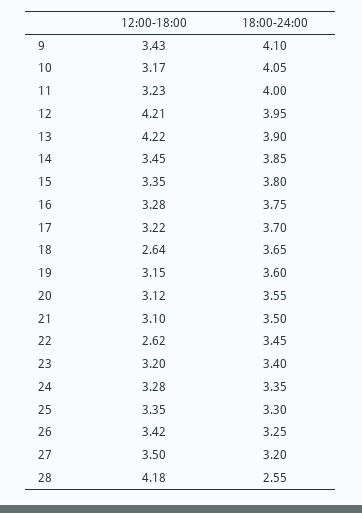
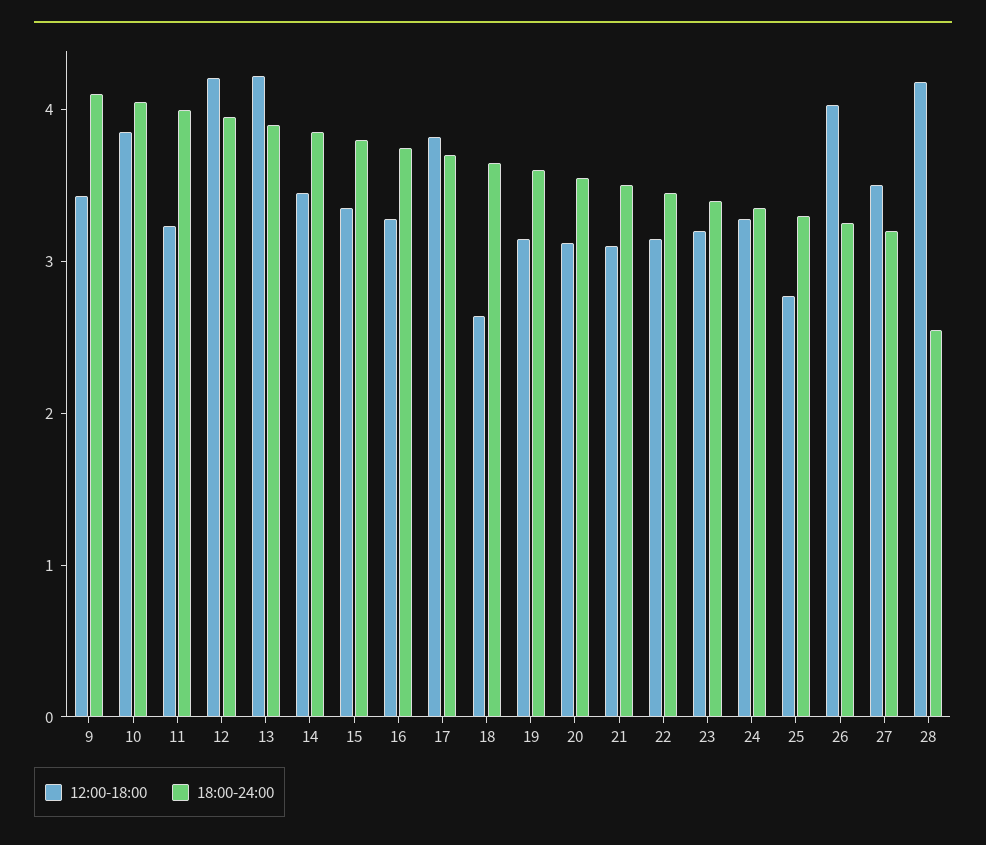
12:00-18:00, 10: 3.17 -> 3.8
12:00-18:00, 17: 3.22 -> 3.8
12:00-18:00, 22: 2.62 -> 3.2
12:00-18:00, 25: 3.35 -> 2.8
12:00-18:00, 26: 3.42 -> 4

